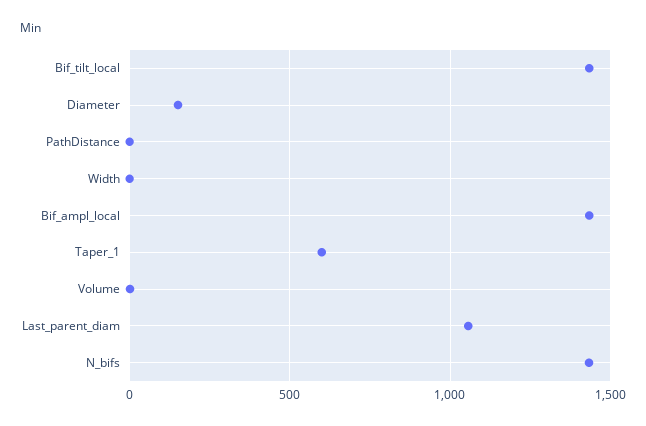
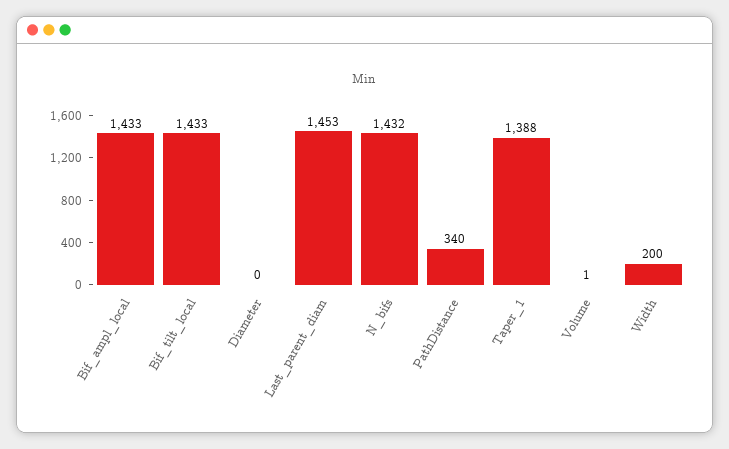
Diameter: 150 -> 0
PathDistance: 0 -> 340
Width: 0 -> 200
Taper_1: 600 -> 1388
Last_parent_diam: 1050 -> 1453

